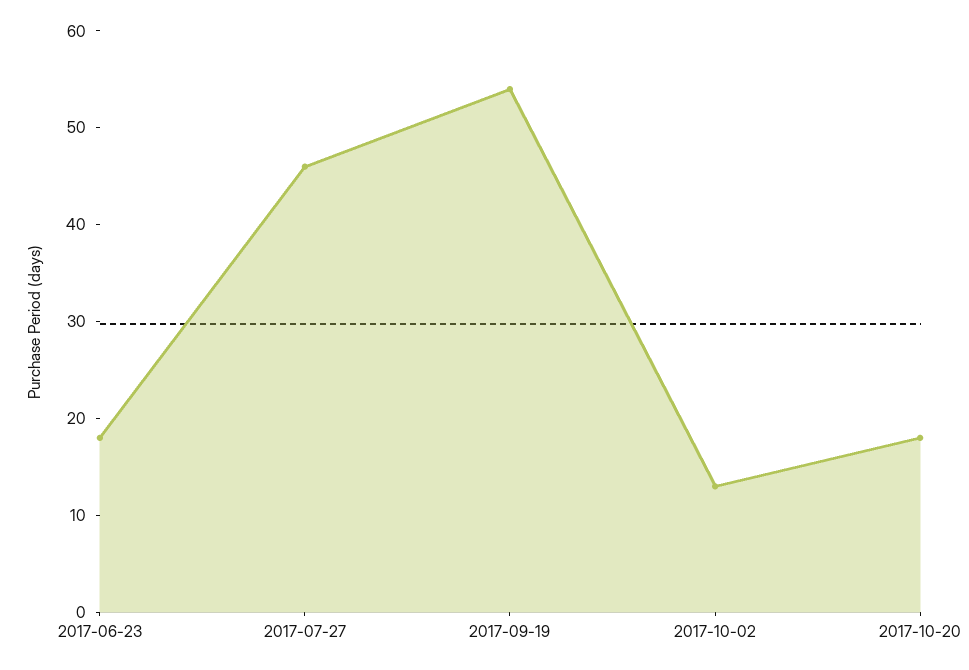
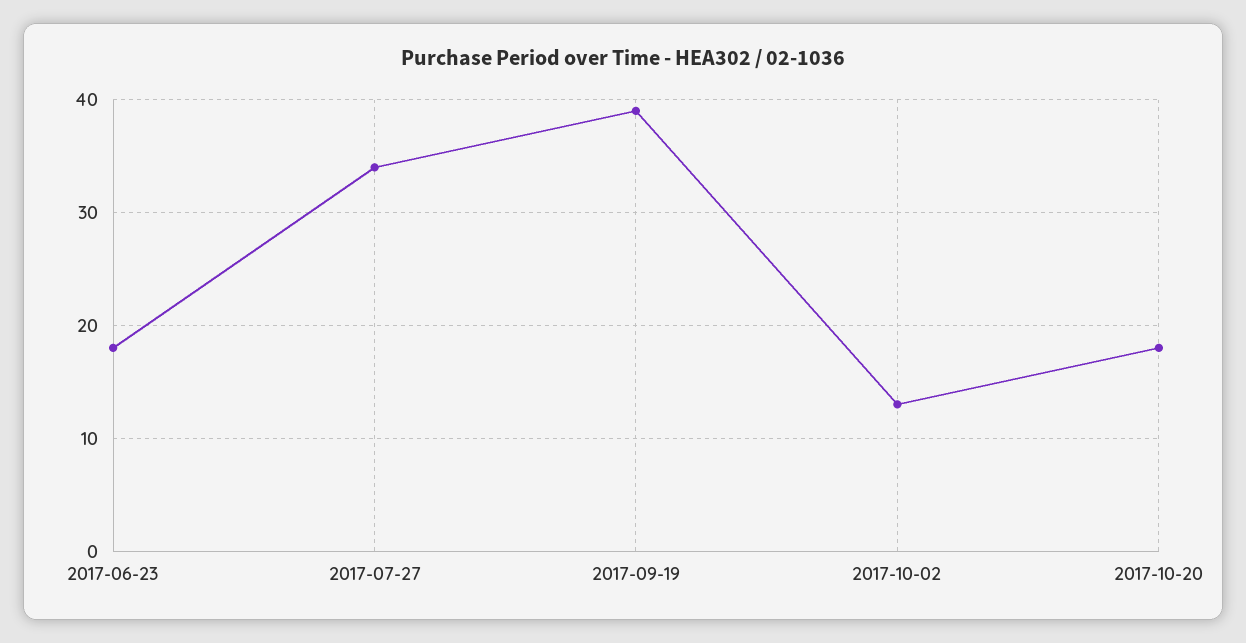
2017-07-27: 46 -> 34
2017-09-19: 54 -> 39

